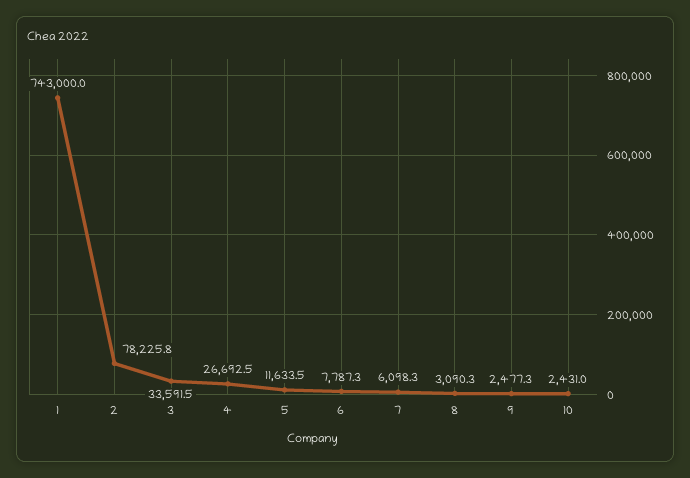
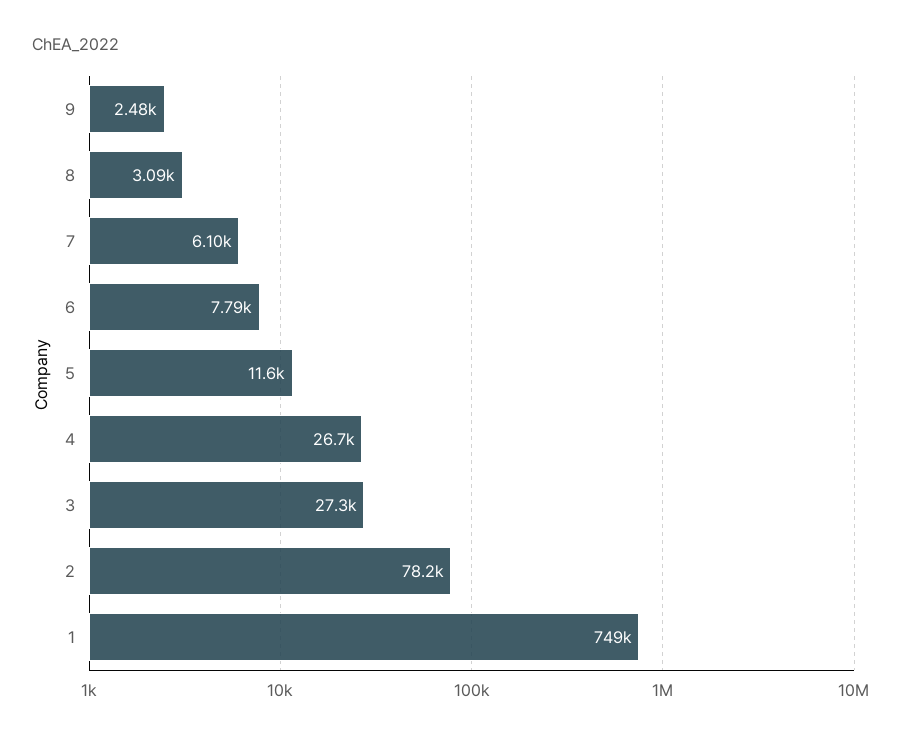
1: 743000 -> 749000
3: 33591.5 -> 27300
10: 2431 -> none

